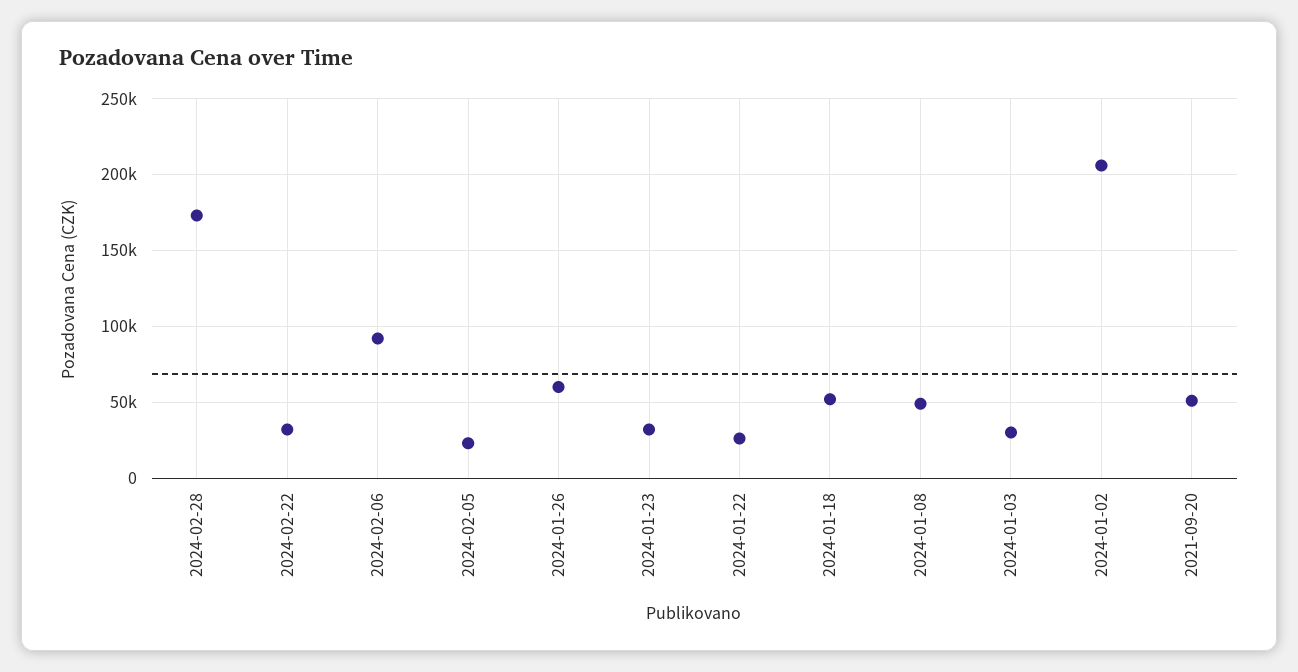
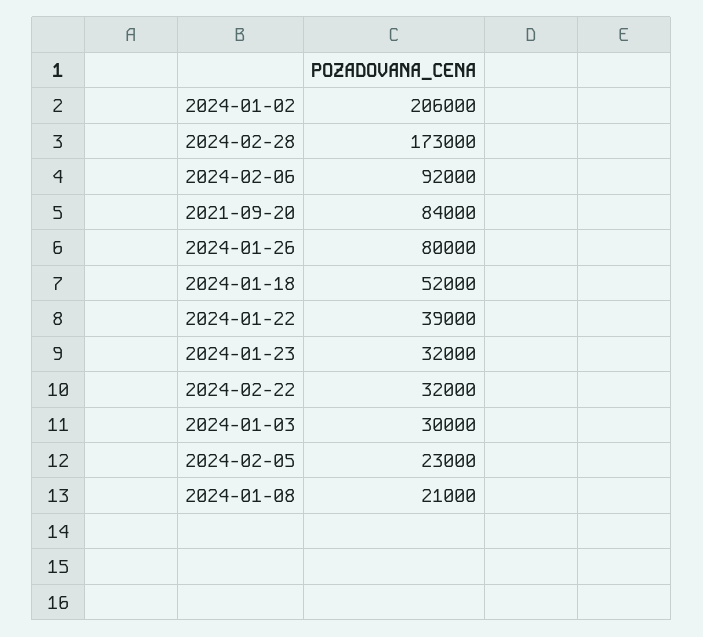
2024-01-26: 60000 -> 80000
2024-01-22: 25000 -> 39000
2024-01-08: 50000 -> 21000
2021-09-20: 50000 -> 84000

